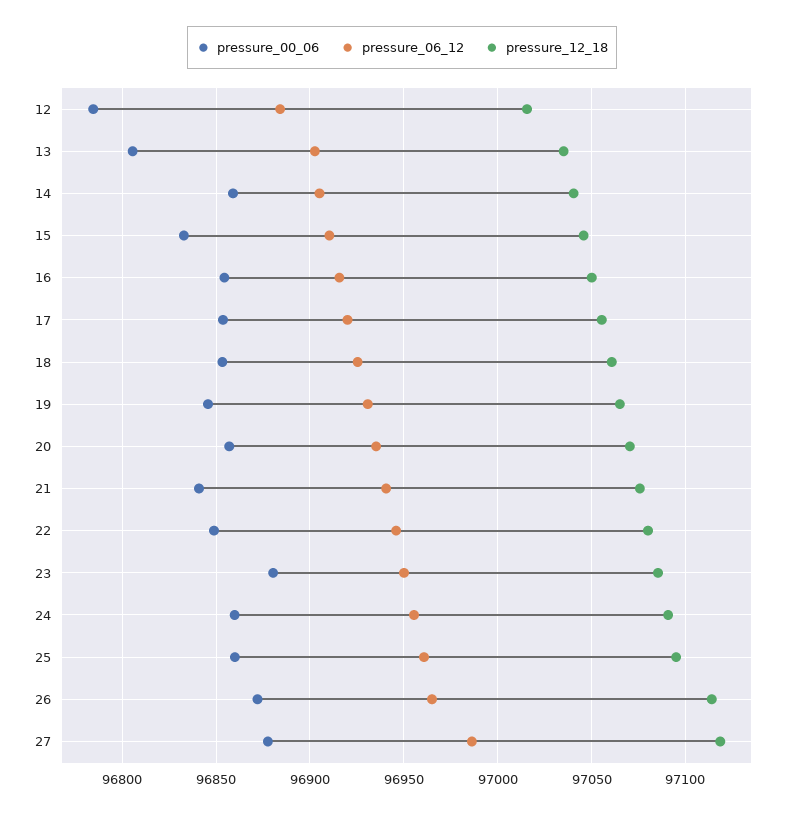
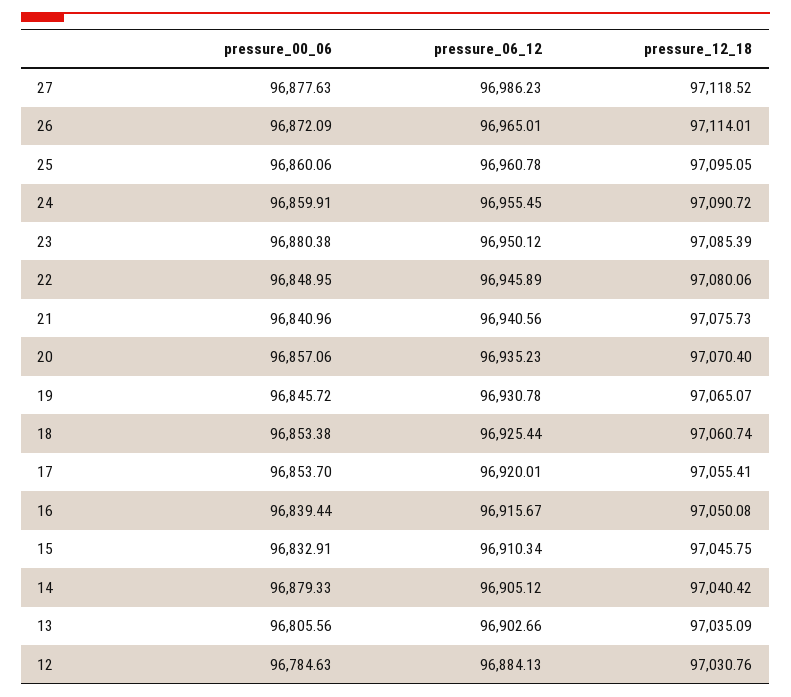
pressure_12_18, 12: 97015 -> 97030.76
pressure_00_06, 14: 96860 -> 96879.33
pressure_00_06, 16: 96855 -> 96839.44

